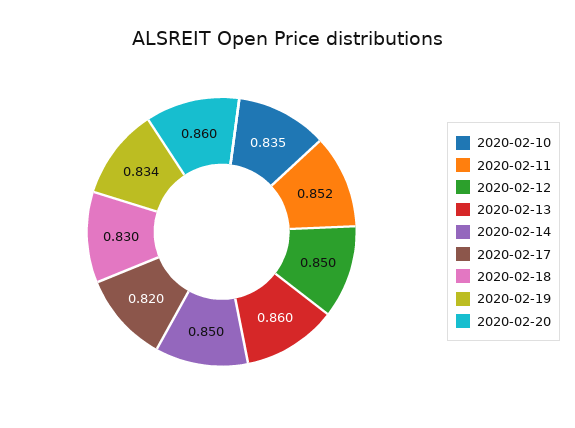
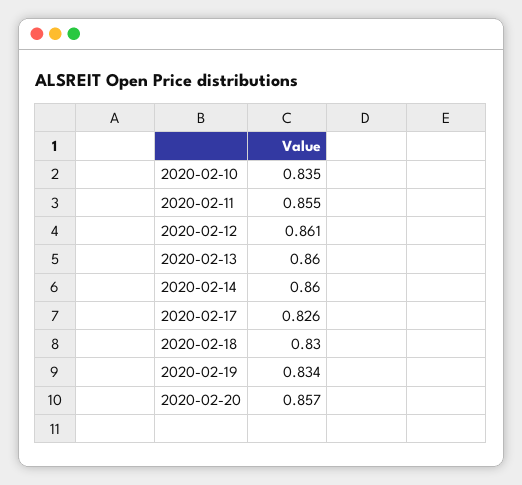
2020-02-11: 0.852 -> 0.855
2020-02-12: 0.85 -> 0.861
2020-02-14: 0.85 -> 0.86
2020-02-17: 0.82 -> 0.826
2020-02-20: 0.86 -> 0.857

